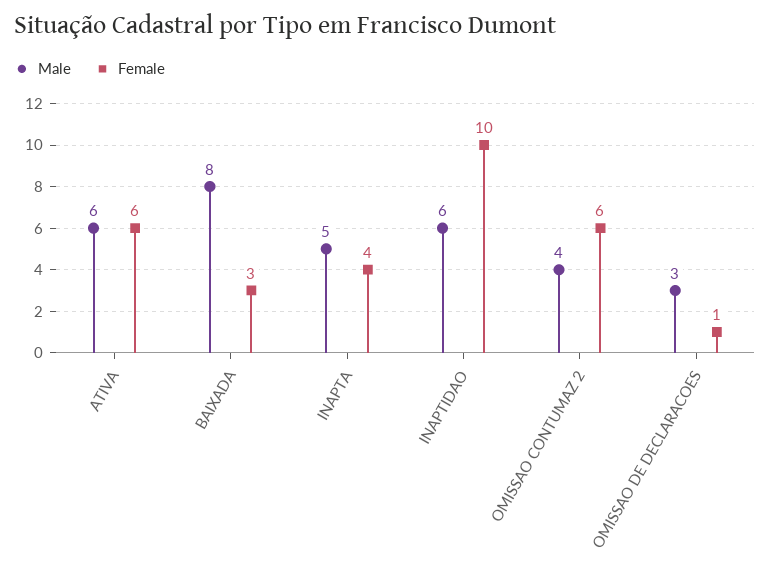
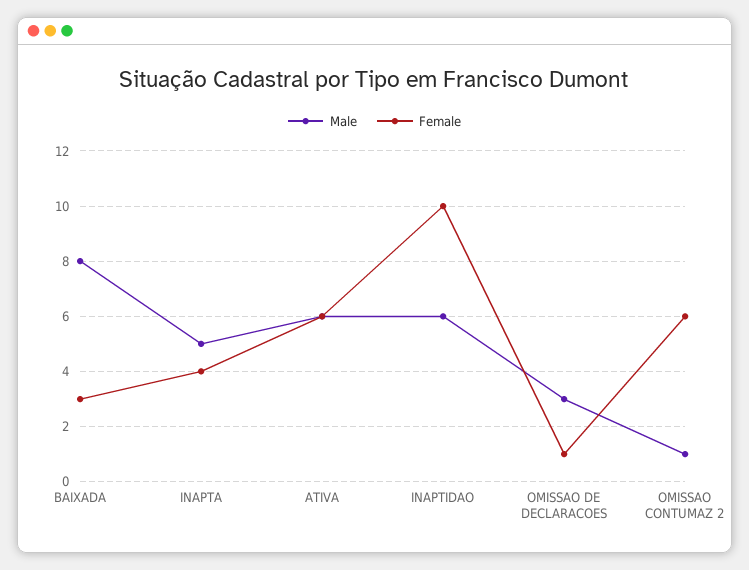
Male, OMISSAO CONTUMAZ 2: 4 -> 1

